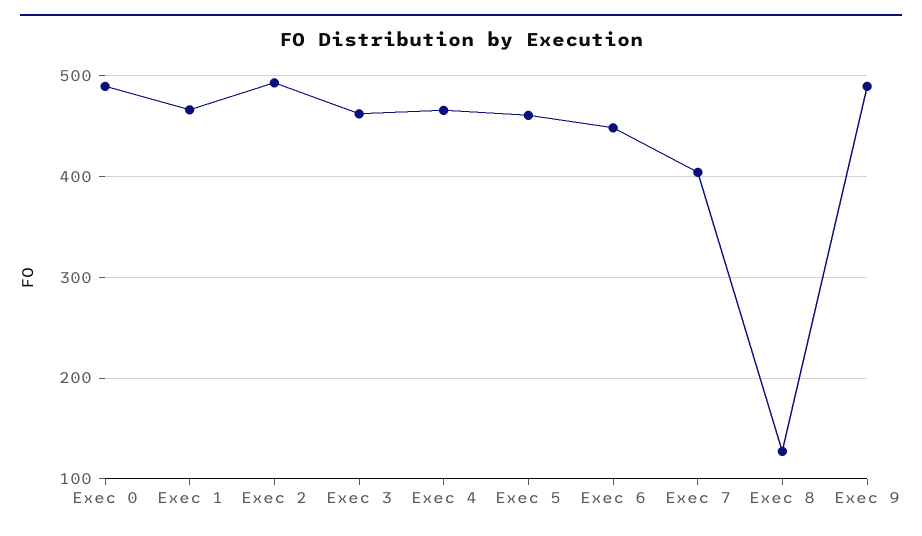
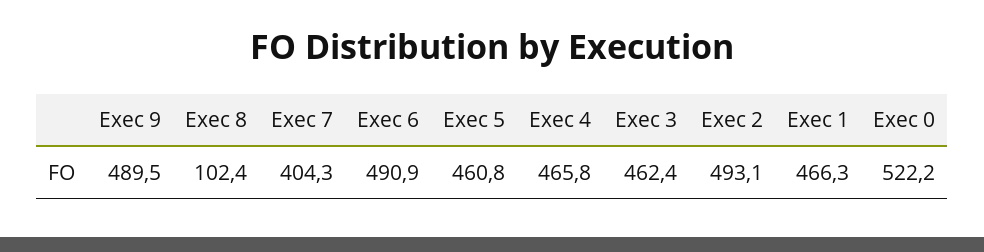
Exec 0: 490 -> 522.2
Exec 6: 450 -> 490.9
Exec 8: 130 -> 102.4

